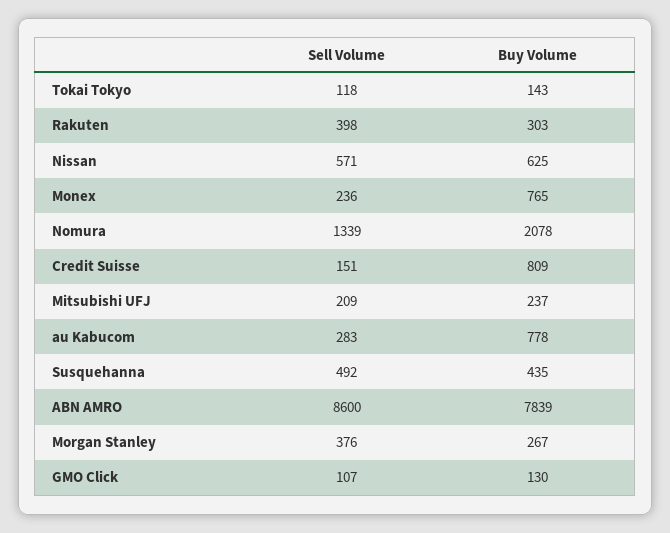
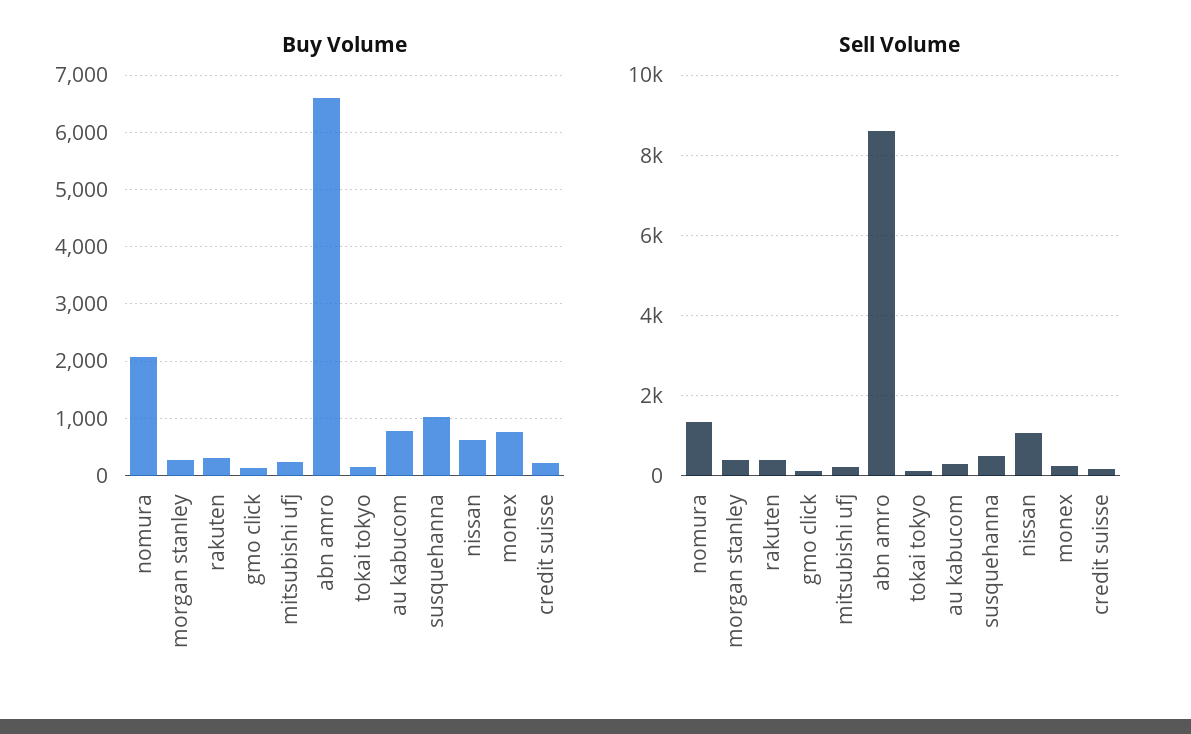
Sell Volume, Nissan: 571 -> 1000
Buy Volume, Credit Suisse: 809 -> 200
Buy Volume, Susquehanna: 435 -> 1000
Buy Volume, ABN AMRO: 7839 -> 6600

